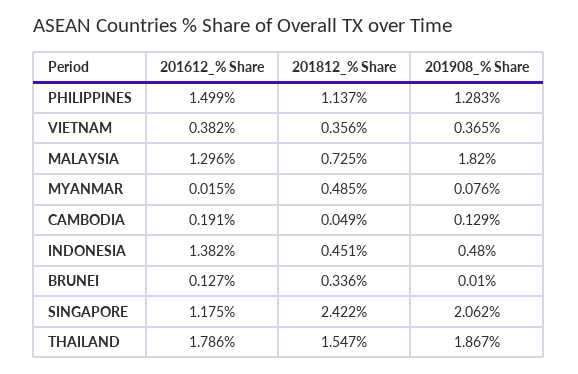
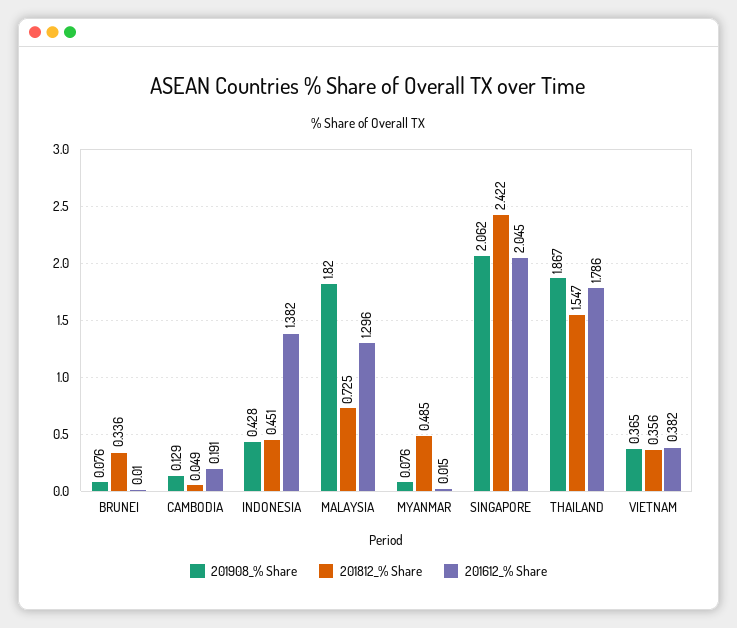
201612_% Share, PHILIPPINES: 1.499 -> none
201812_% Share, PHILIPPINES: 1.137 -> none
201908_% Share, PHILIPPINES: 1.283 -> none
201908_% Share, INDONESIA: 0.48 -> 0.428
201612_% Share, BRUNEI: 0.127 -> 0.01
201908_% Share, BRUNEI: 0.01 -> 0.076
201612_% Share, SINGAPORE: 1.175 -> 2.045

